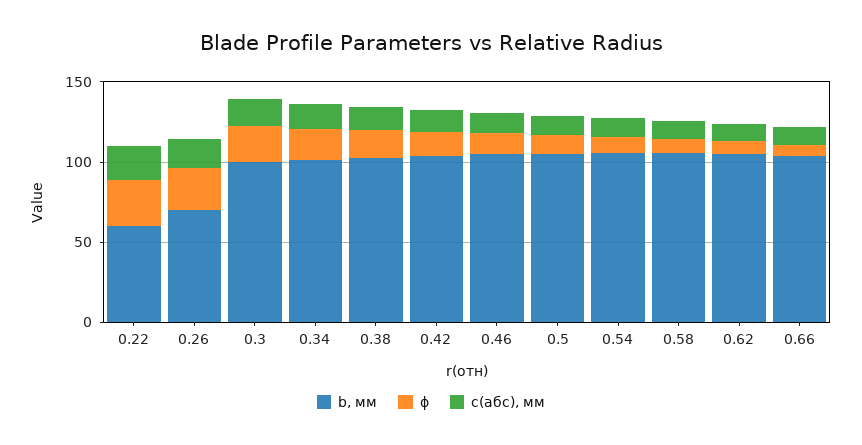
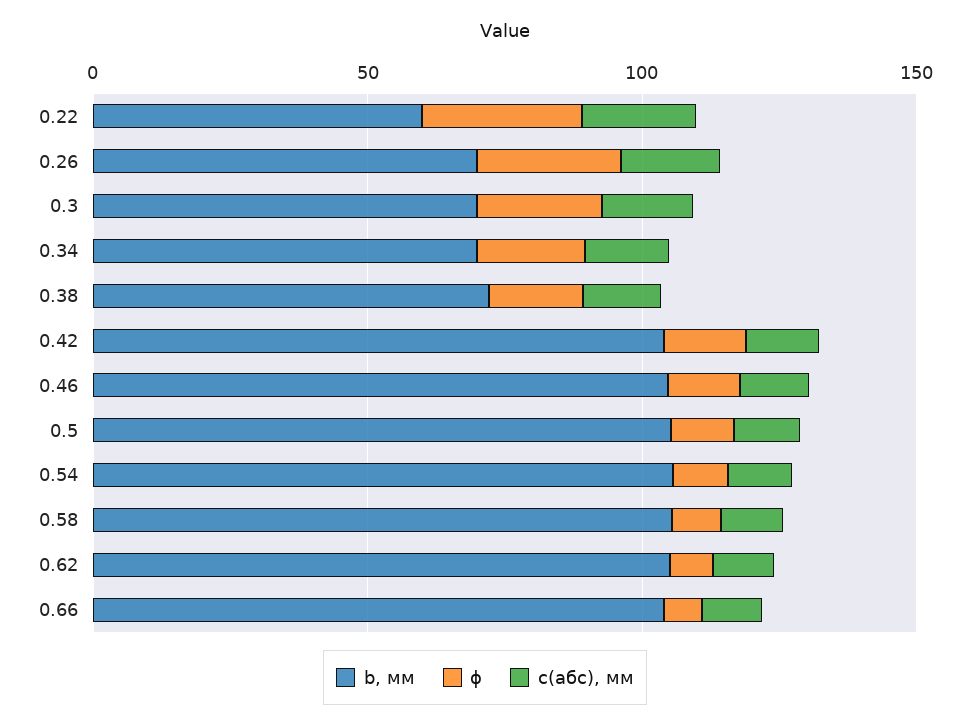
b, мм, 0.3: 100 -> 70
b, мм, 0.34: 100 -> 70
b, мм, 0.38: 100 -> 70

